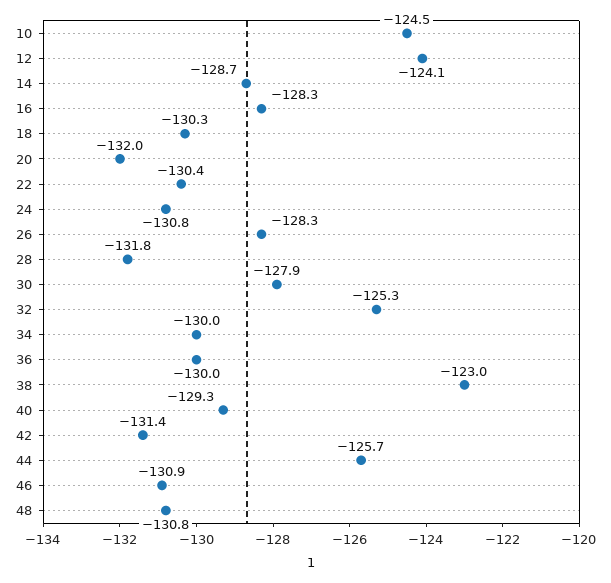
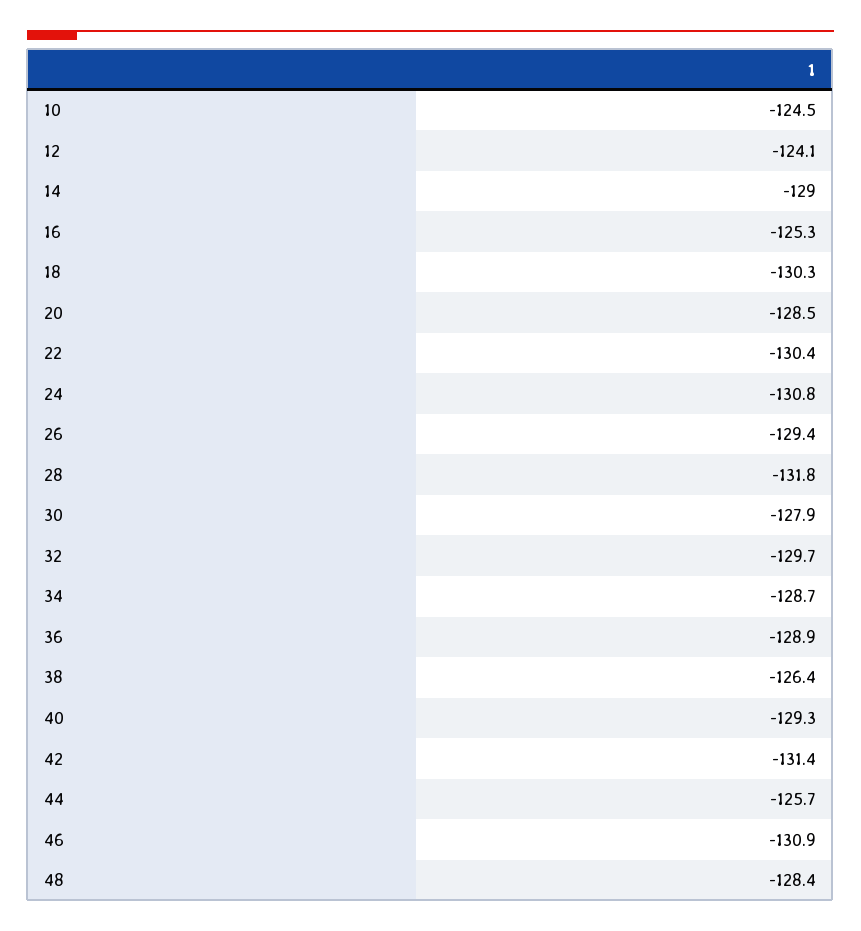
14: -128.7 -> -129
16: -128.3 -> -125.3
20: -132 -> -128.5
26: -128.3 -> -129.4
32: -125.3 -> -129.7
34: -130 -> -128.7
36: -130 -> -128.9
38: -123 -> -126.4
48: -130.8 -> -128.4

